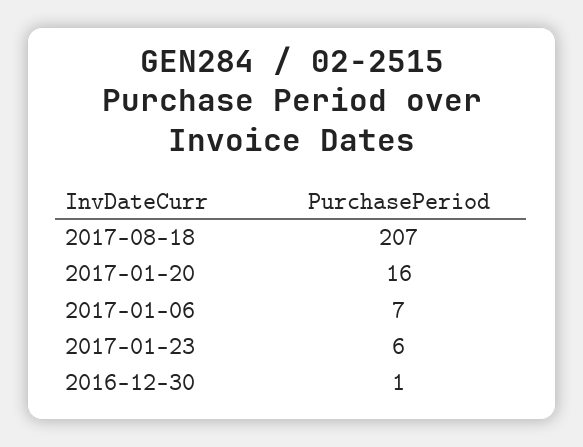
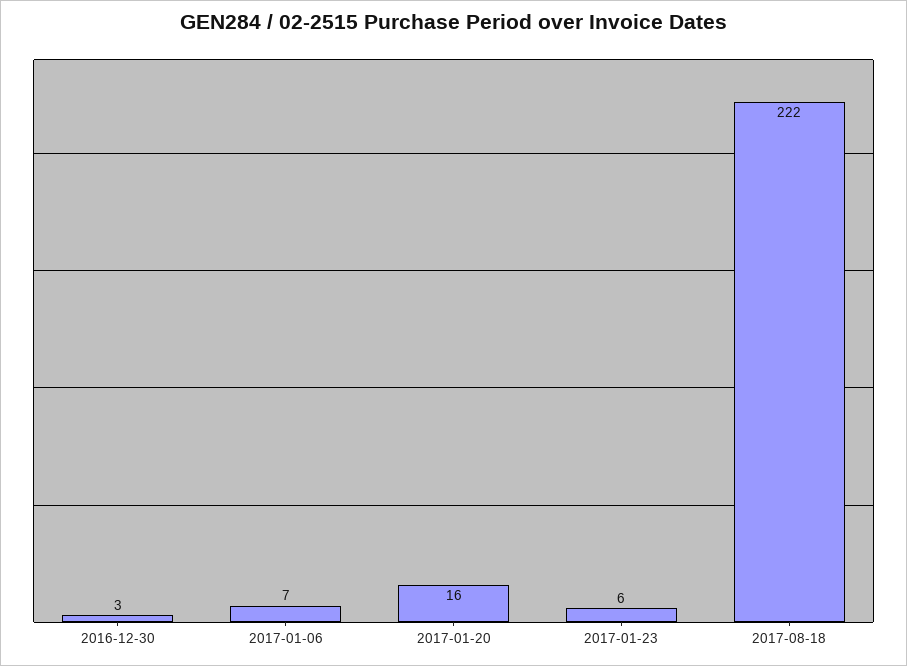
2017-08-18: 207 -> 222
2016-12-30: 1 -> 3

